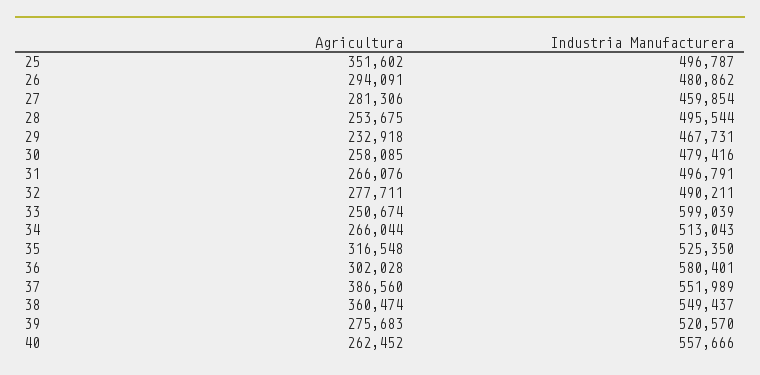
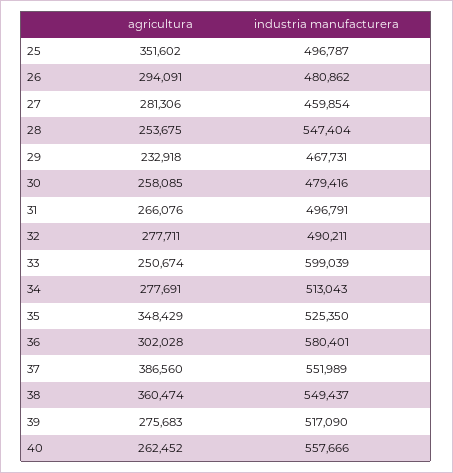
Industria Manufacturera, 28: 495544 -> 547404
Agricultura, 34: 266044 -> 277691
Agricultura, 35: 316548 -> 348429
Industria Manufacturera, 39: 520570 -> 517090

